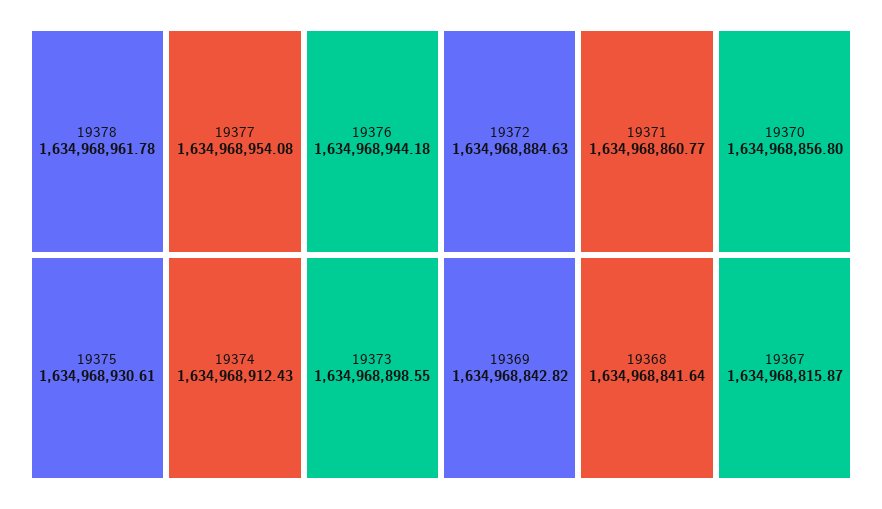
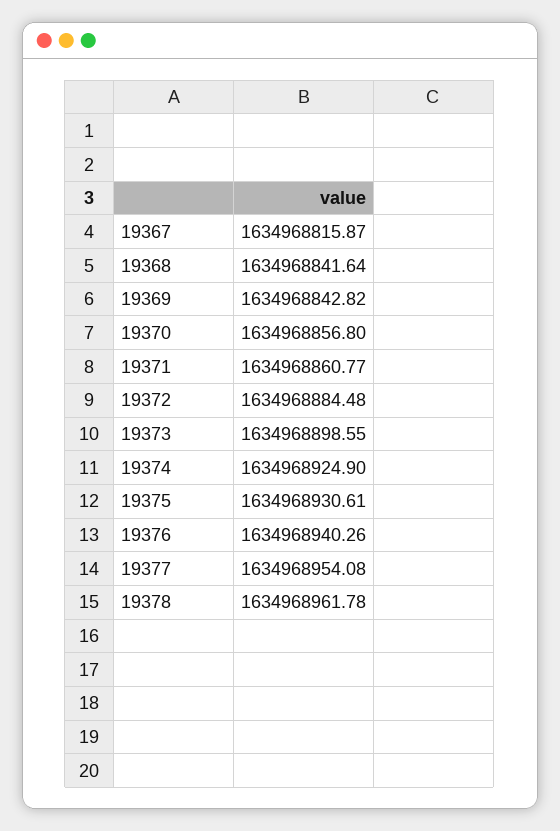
19376: 1634968944.18 -> 1634968940.26
19374: 1634968912.43 -> 1634968924.9
19372: 1634968884.63 -> 1634968884.48

